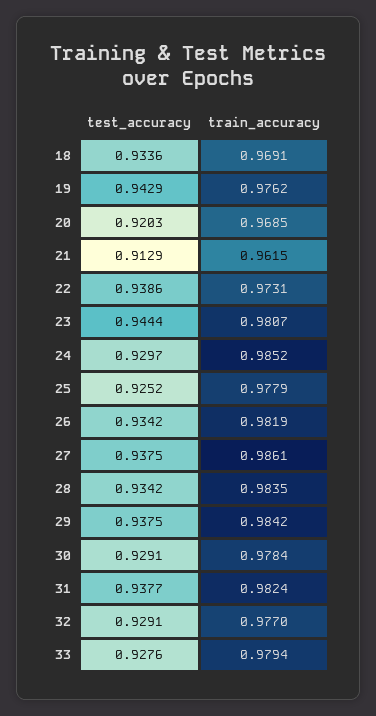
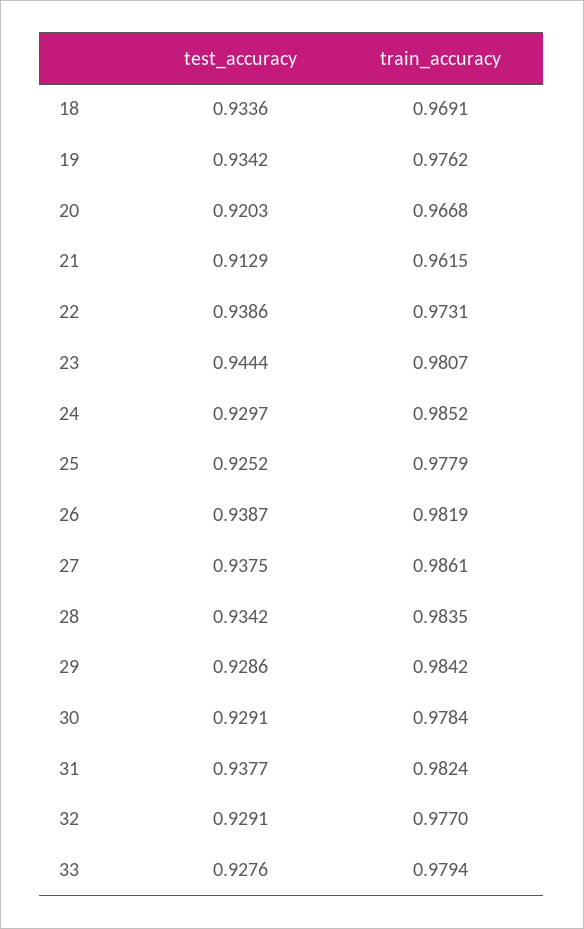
test_accuracy, 19: 0.9429 -> 0.9342
train_accuracy, 20: 0.9685 -> 0.9668
test_accuracy, 26: 0.9342 -> 0.9387
test_accuracy, 29: 0.9375 -> 0.9286

